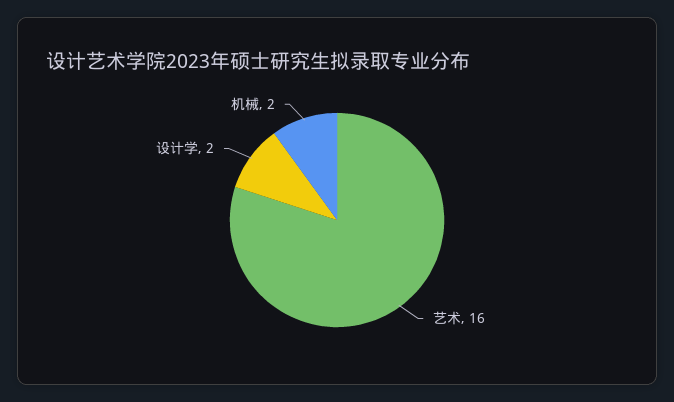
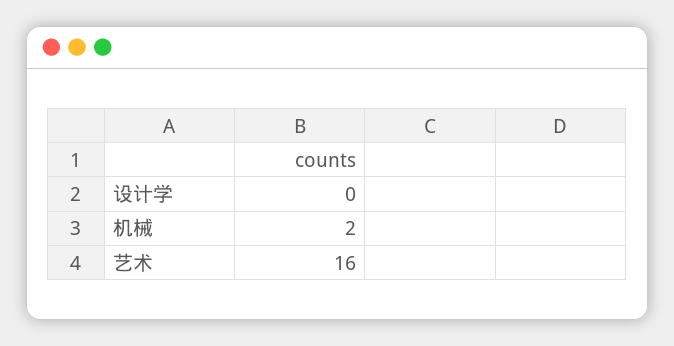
设计学: 2 -> 0

